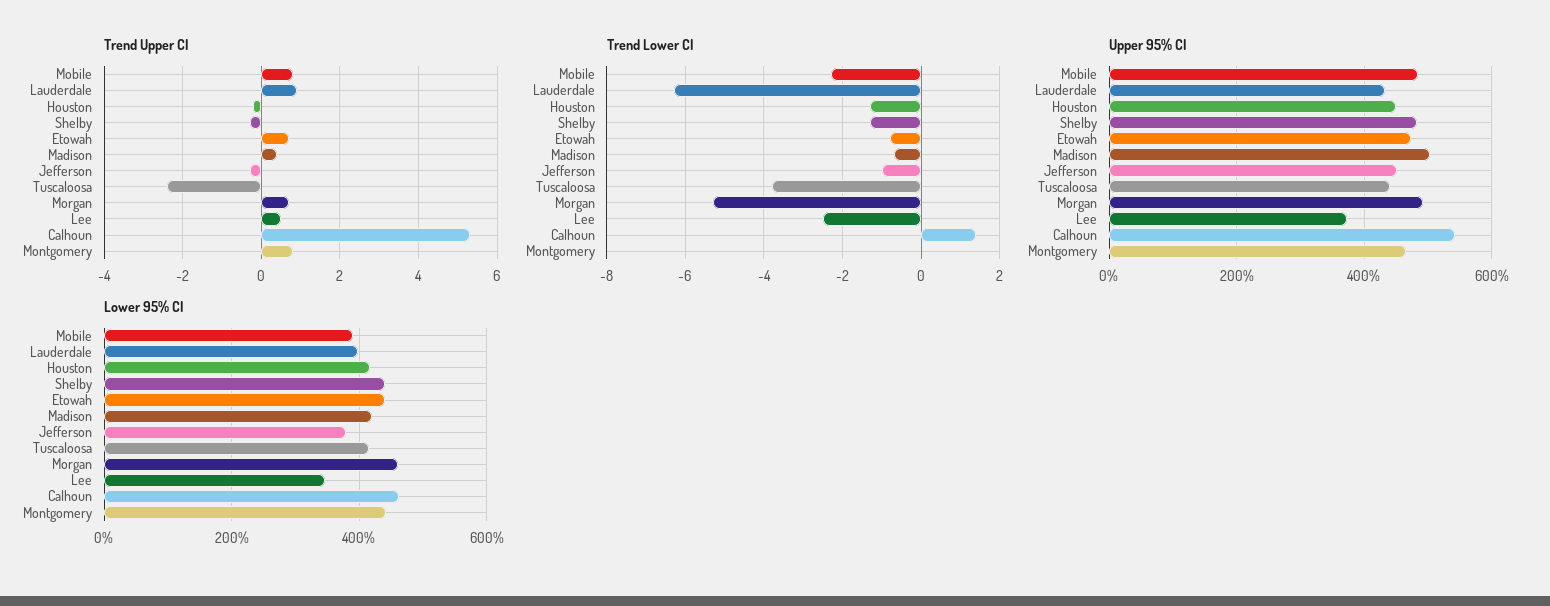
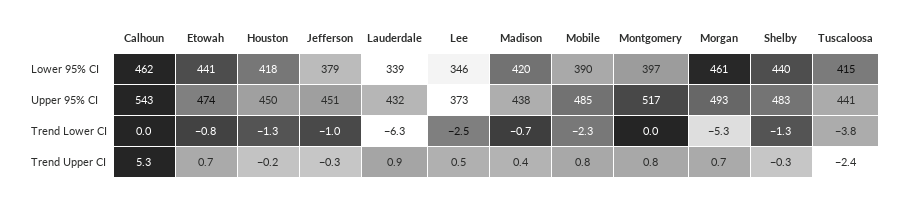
Trend Lower CI, Calhoun: 1.5 -> 0
Upper 95% CI, Madison: 500 -> 438
Upper 95% CI, Montgomery: 460 -> 517
Lower 95% CI, Lauderdale: 400 -> 339
Lower 95% CI, Montgomery: 440 -> 397

